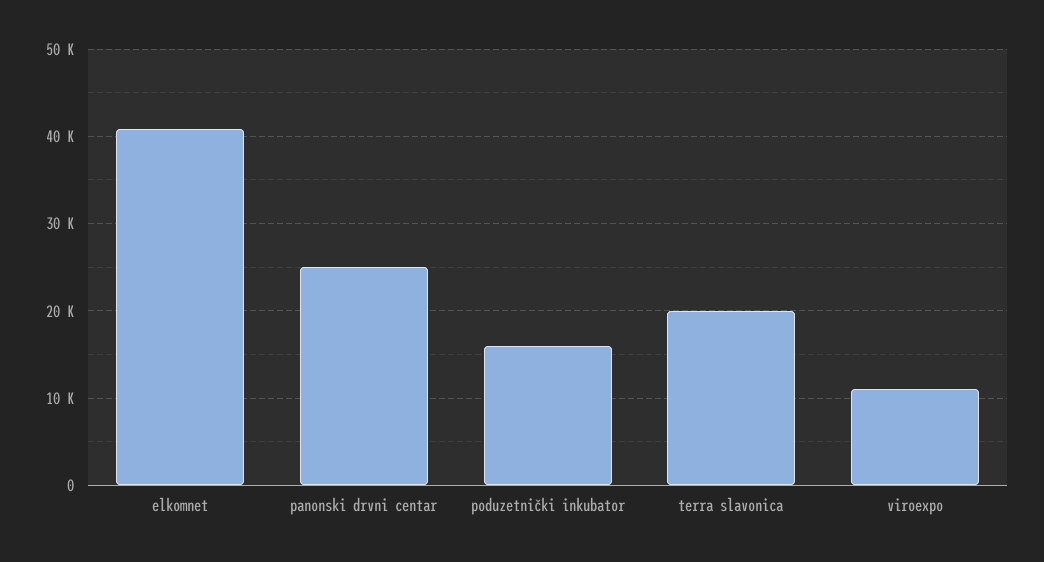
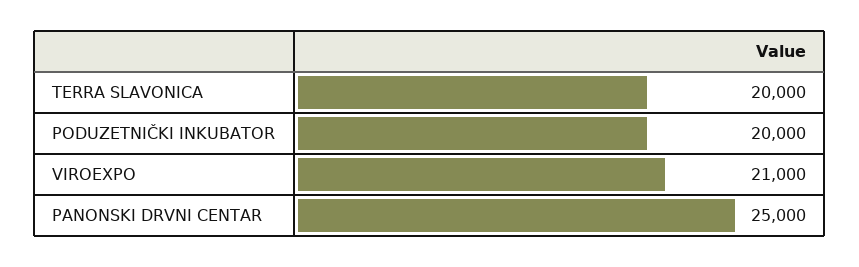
elkomnet: 41000 -> none
poduzetnički inkubator: 16000 -> 20000
viroexpo: 11000 -> 21000

